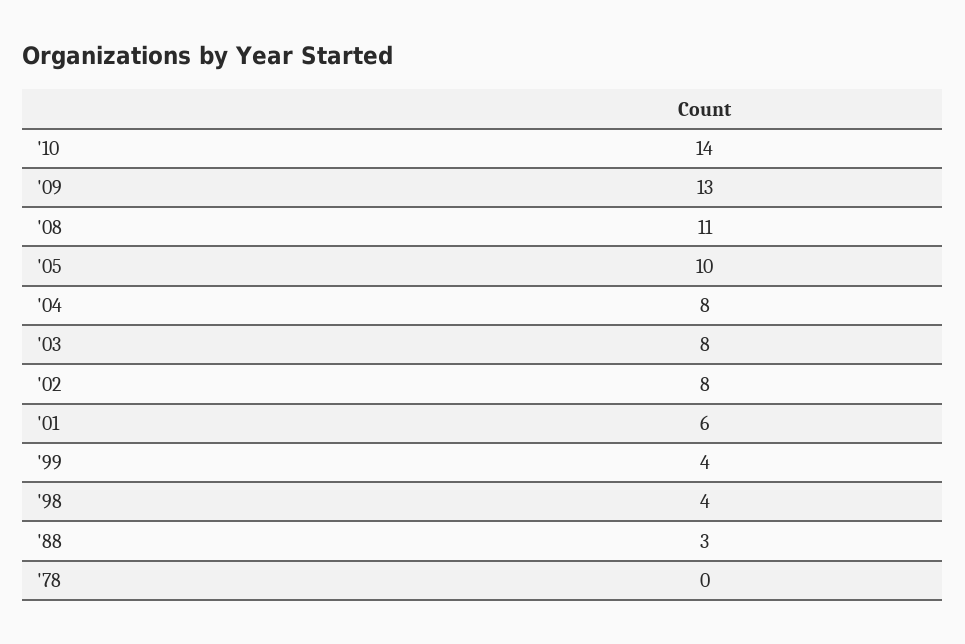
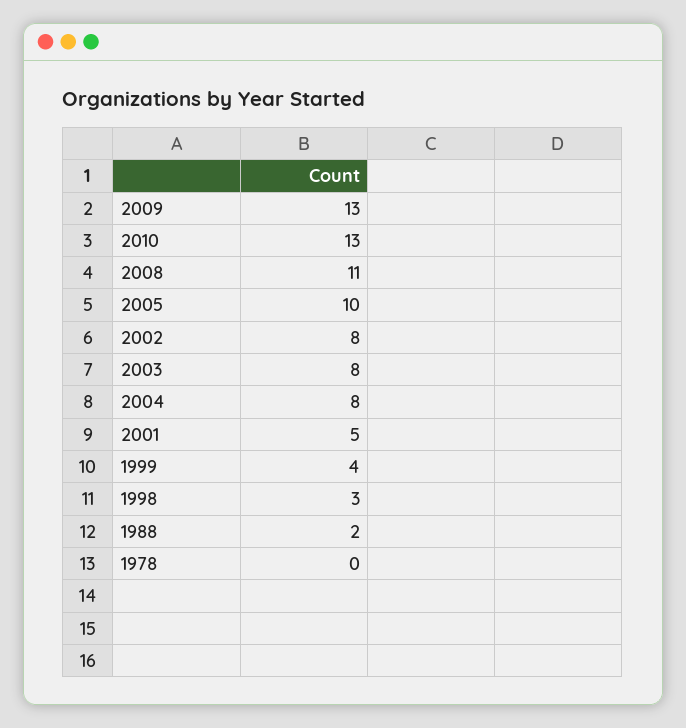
'10: 14 -> 13
'01: 6 -> 5
'98: 4 -> 3
'88: 3 -> 2

